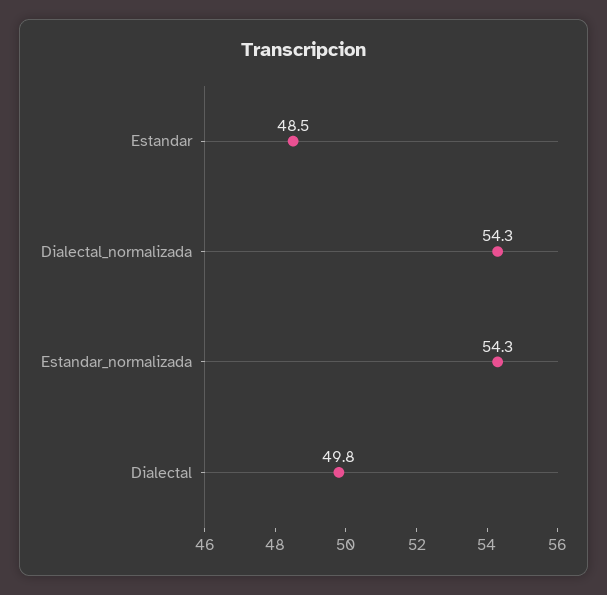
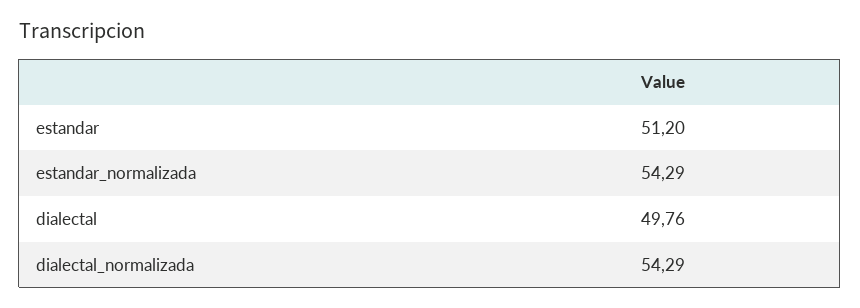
Estandar: 48.5 -> 51.2

